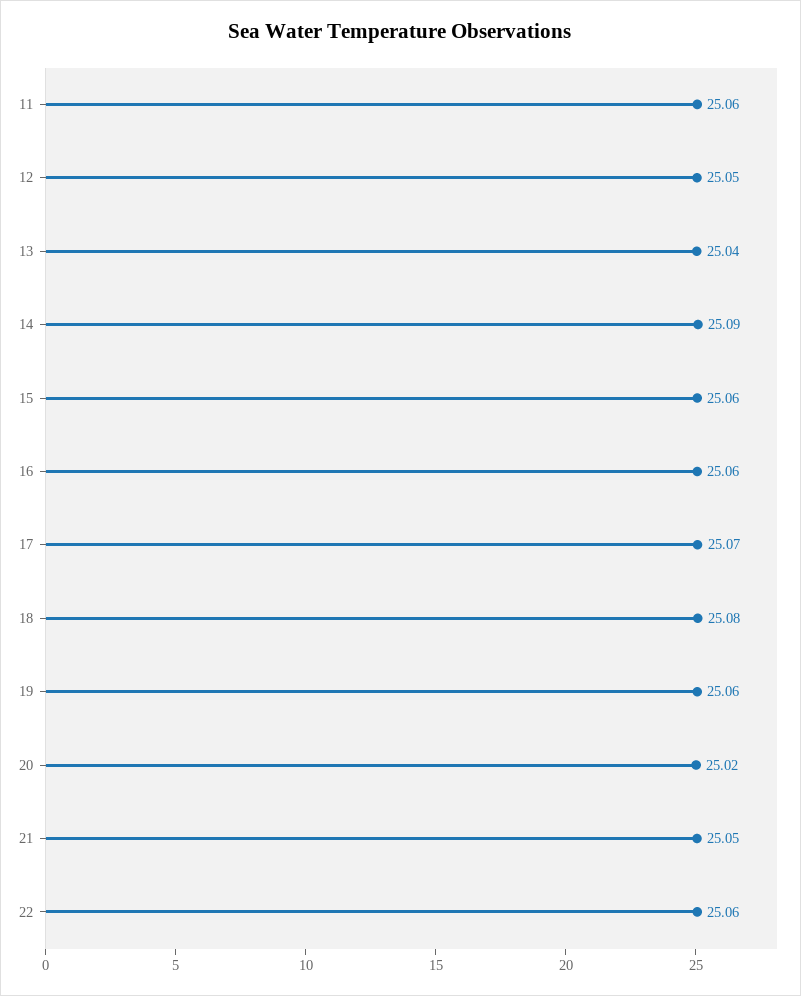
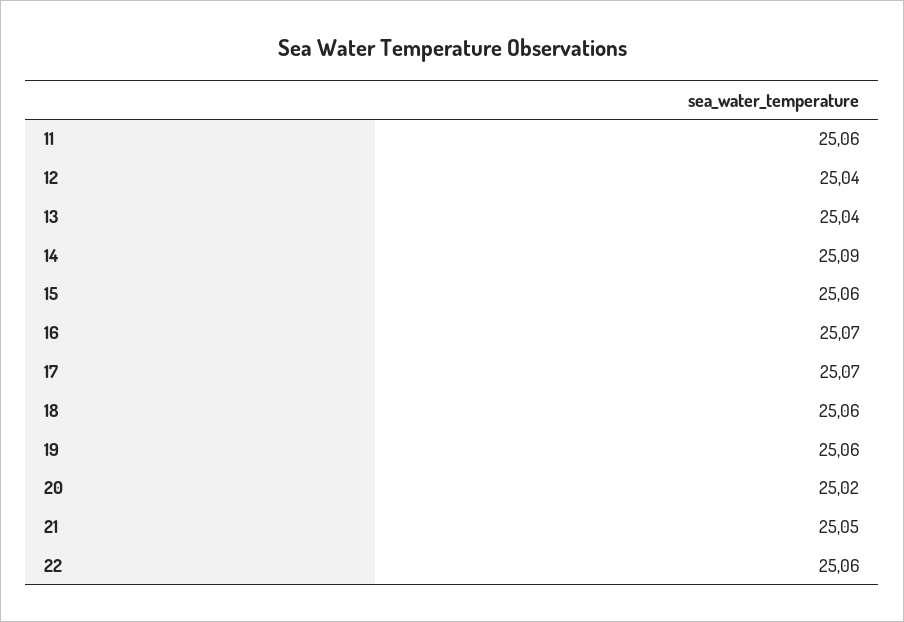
12: 25.05 -> 25.04
16: 25.06 -> 25.07
18: 25.08 -> 25.06

